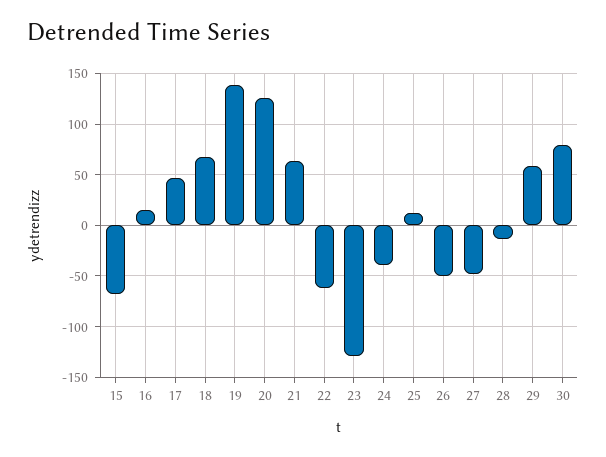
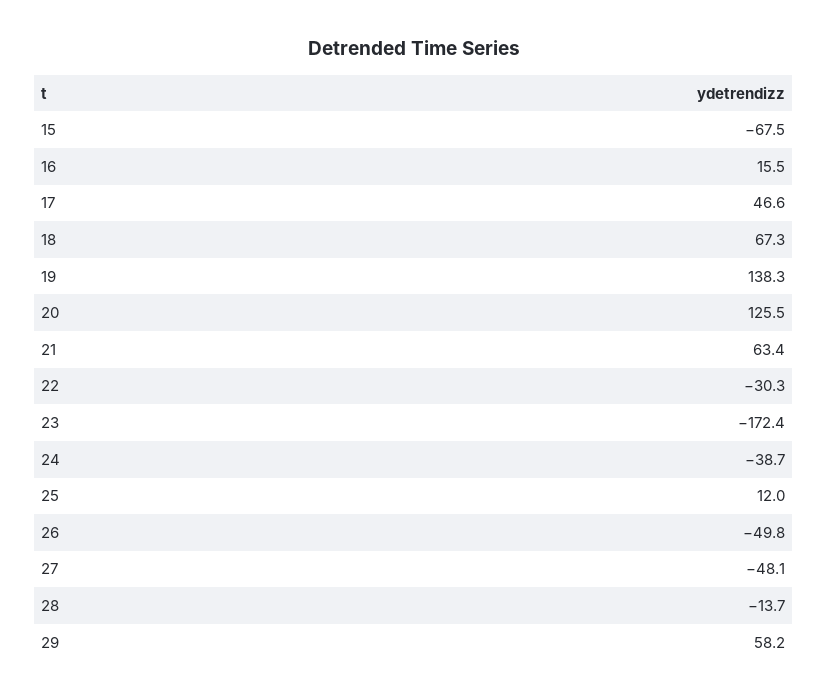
22: -60 -> -30.3
23: -130 -> -172.4
30: 80 -> none

